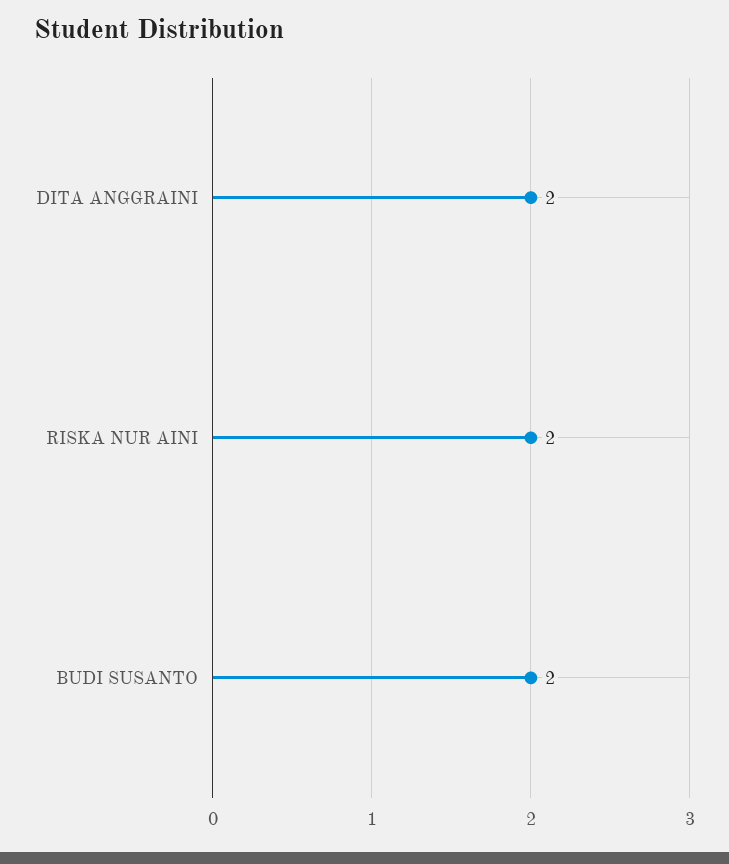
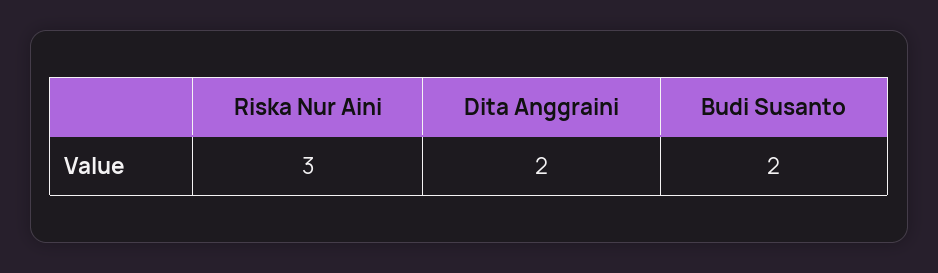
RISKA NUR AINI: 2 -> 3

